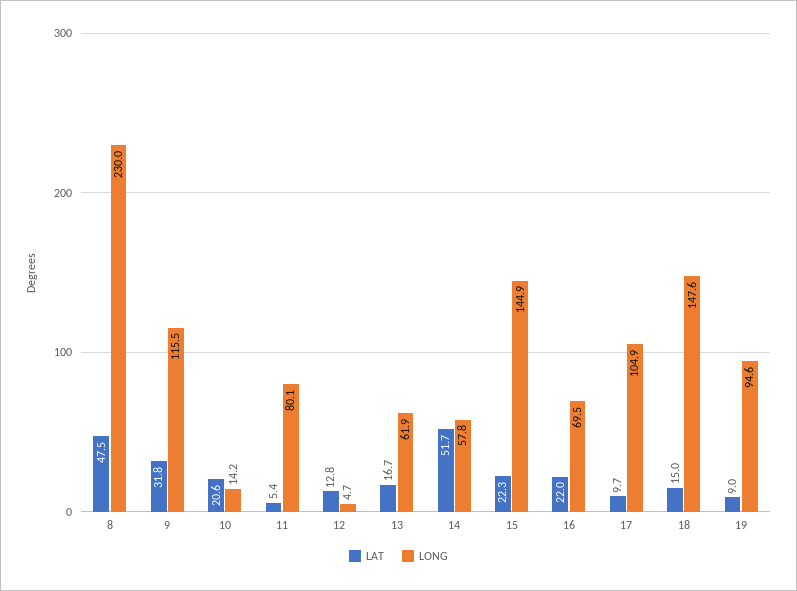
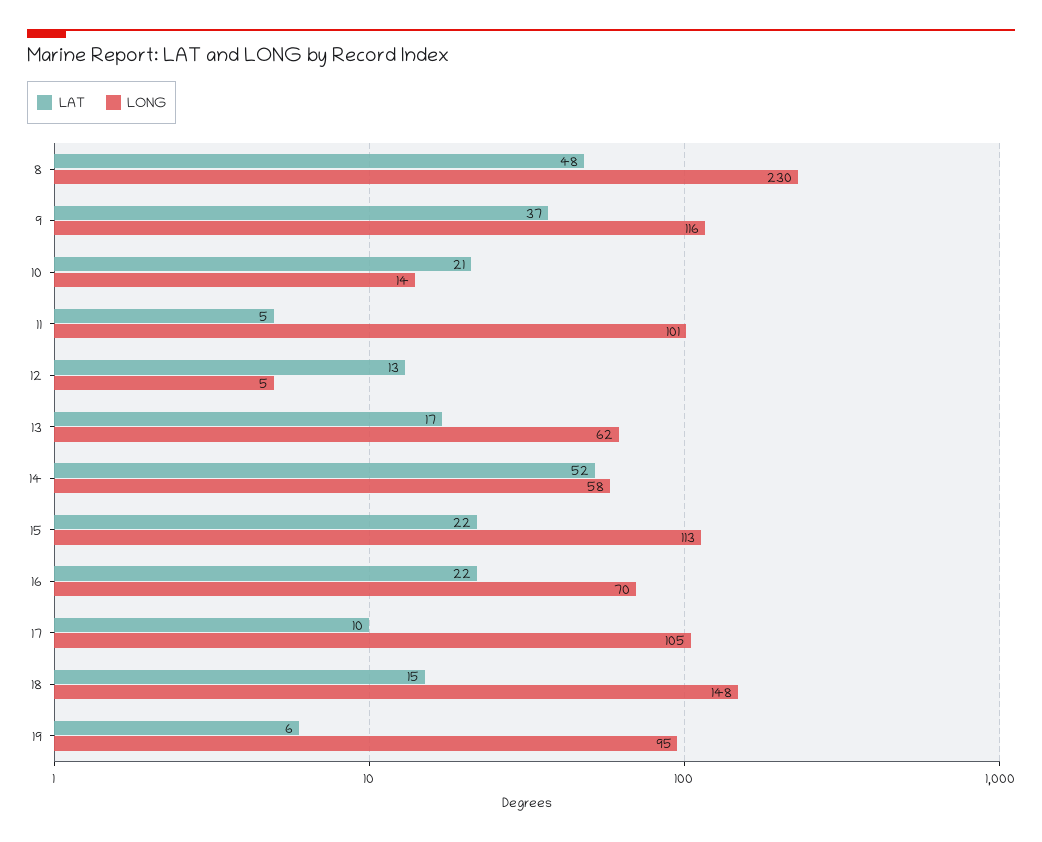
LAT, 9: 31.8 -> 37
LONG, 11: 80.1 -> 101
LONG, 15: 144.9 -> 113
LAT, 19: 9 -> 6

